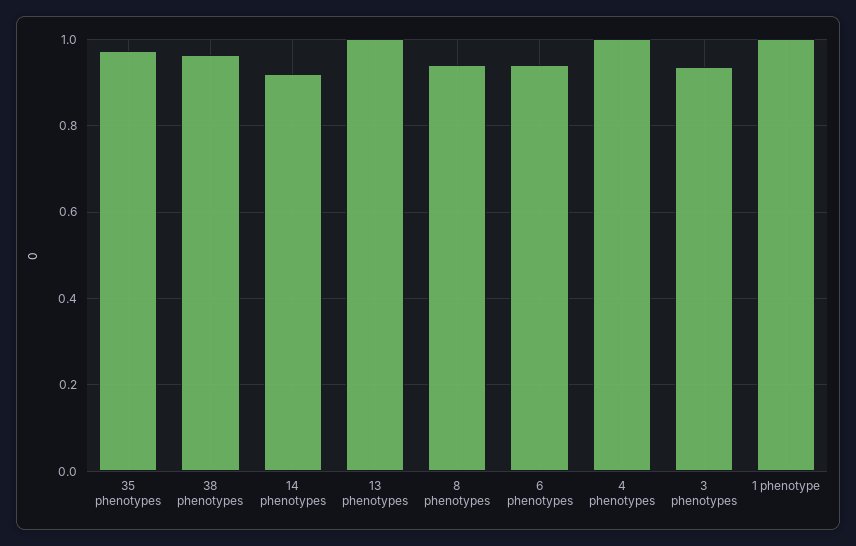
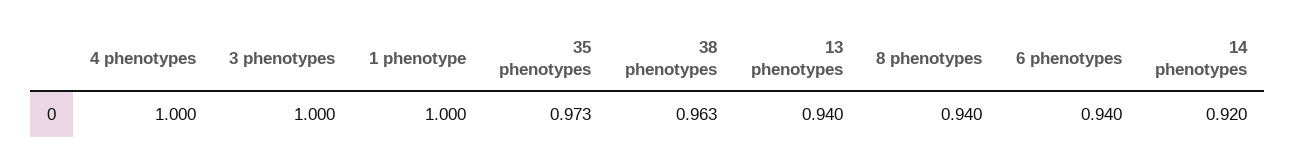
13 phenotypes: 1 -> 0.94
3 phenotypes: 0.94 -> 1

